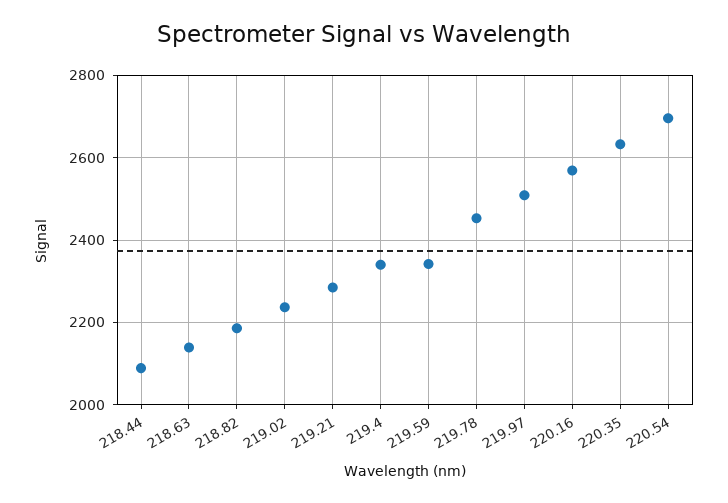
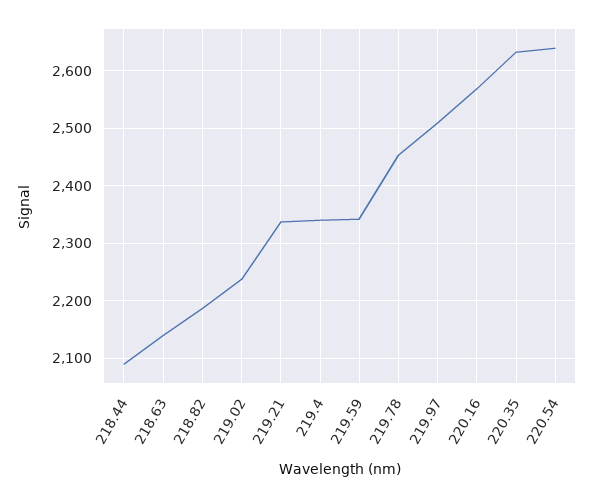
219.21: 2280 -> 2340
220.54: 2700 -> 2640

